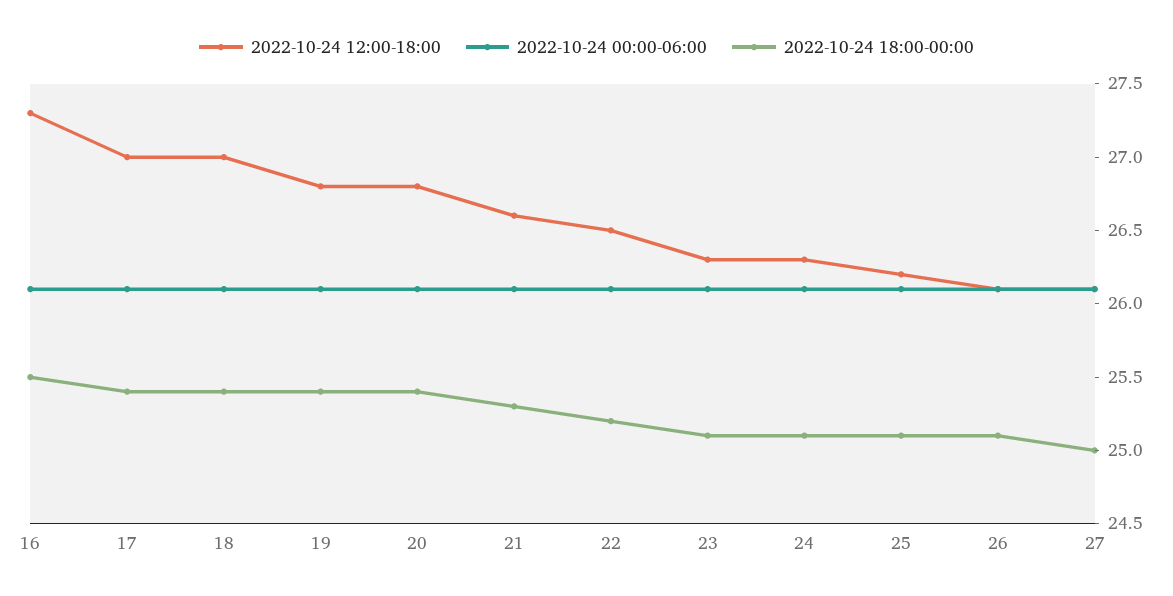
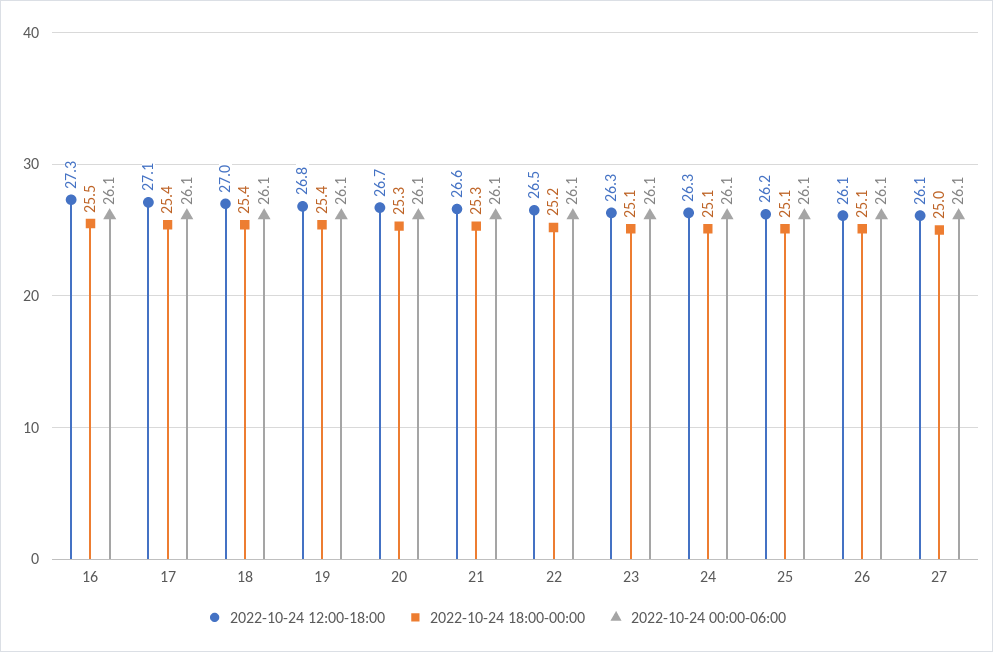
2022-10-24 12:00-18:00, 17: 27 -> 27.1
2022-10-24 12:00-18:00, 20: 26.8 -> 26.7
2022-10-24 18:00-00:00, 20: 25.4 -> 25.3

